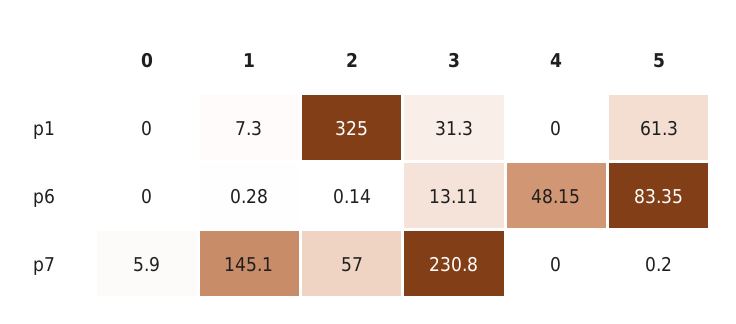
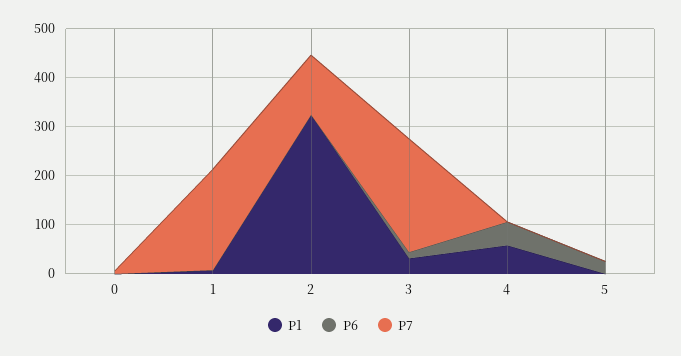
p1, 4: 0 -> 60
p1, 5: 61.3 -> 0
p6, 5: 83.35 -> 20
p7, 1: 145.1 -> 200
p7, 2: 57 -> 120

